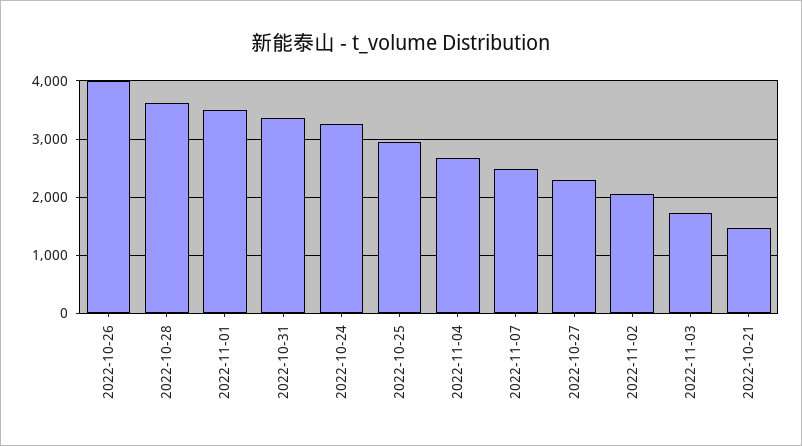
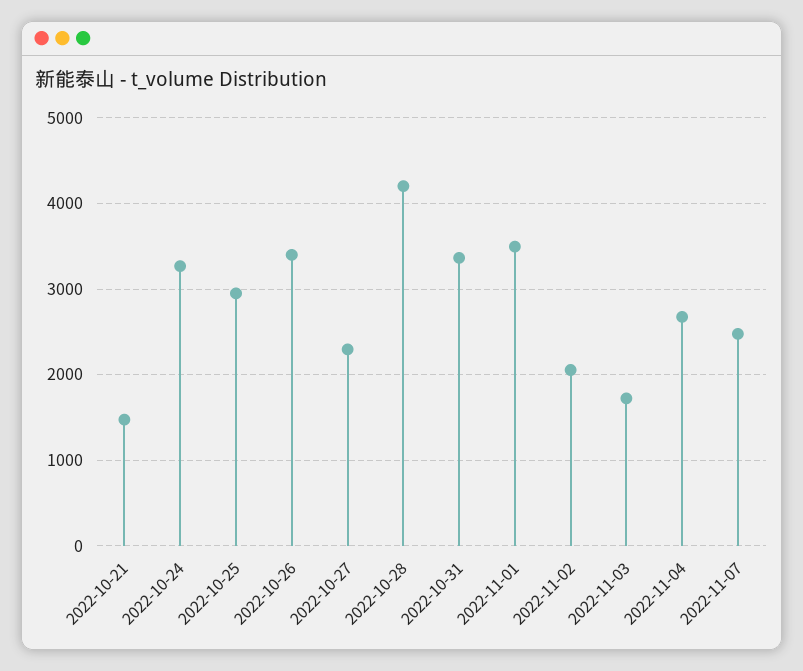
2022-10-26: 4000 -> 3400
2022-10-28: 3600 -> 4200

